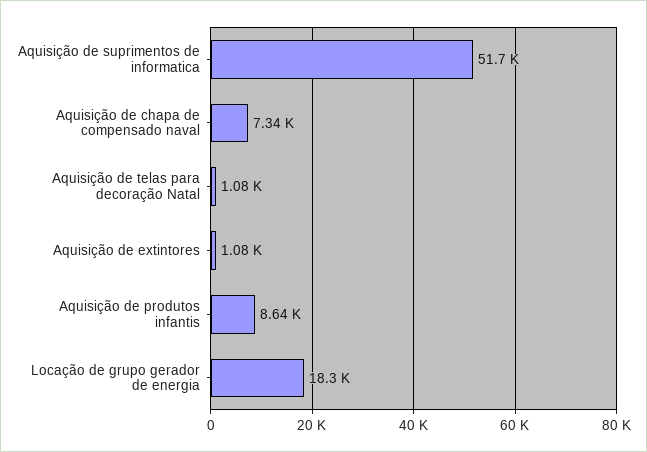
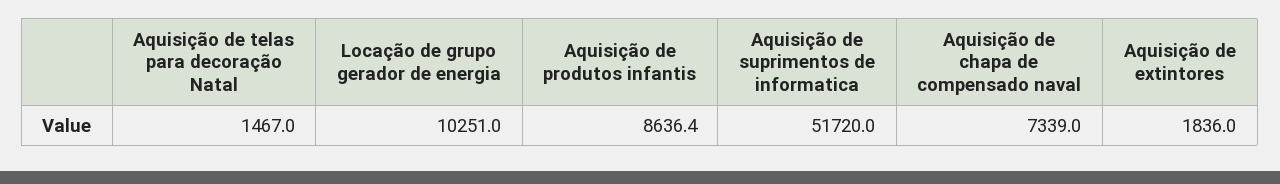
Aquisição de telas para decoração Natal: 1080 -> 1467
Aquisição de extintores: 1080 -> 1836
Locação de grupo gerador de energia: 18300 -> 10251

